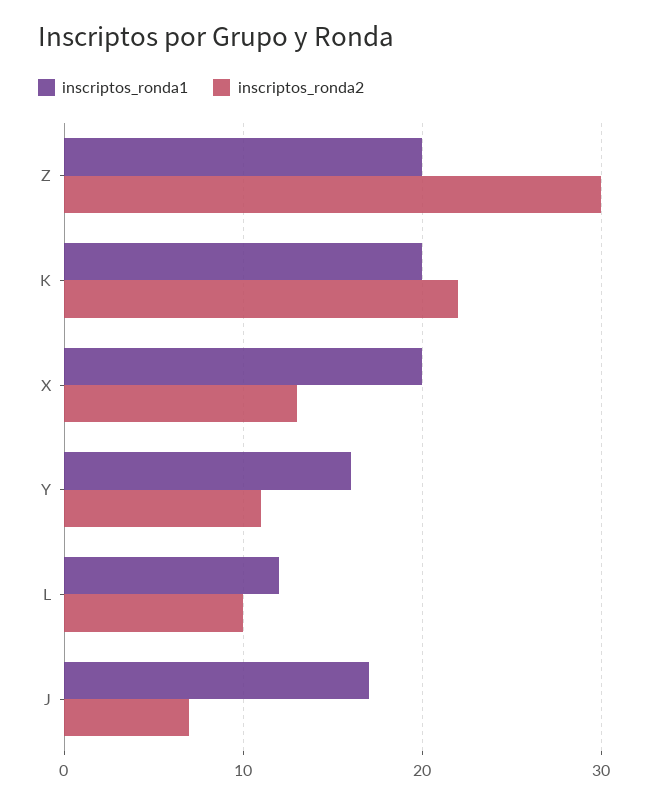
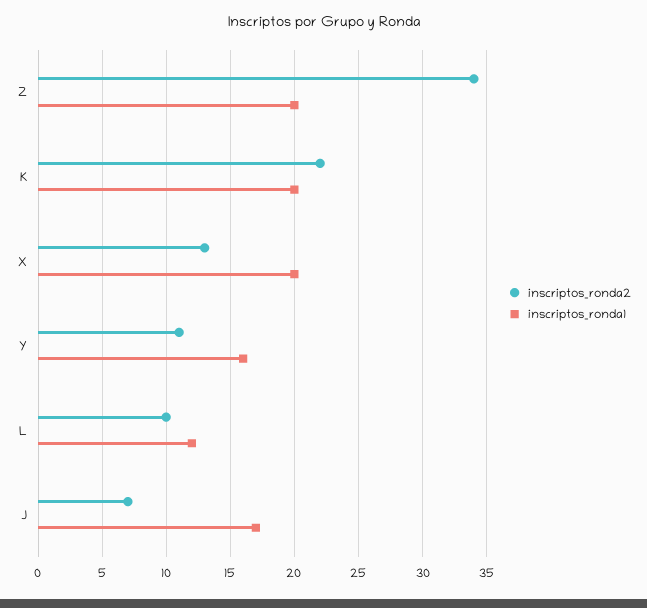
inscriptos_ronda2, Z: 30 -> 34

